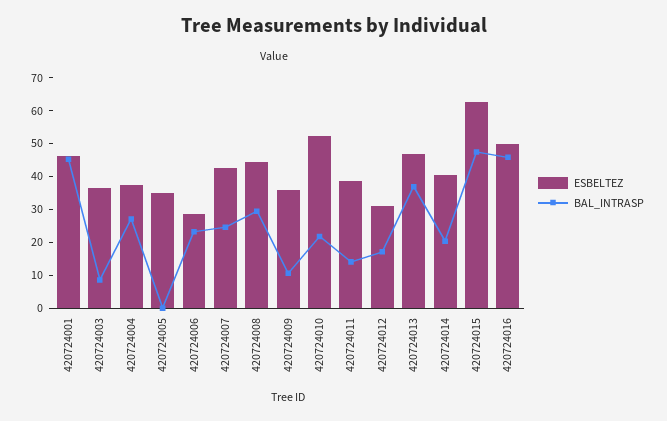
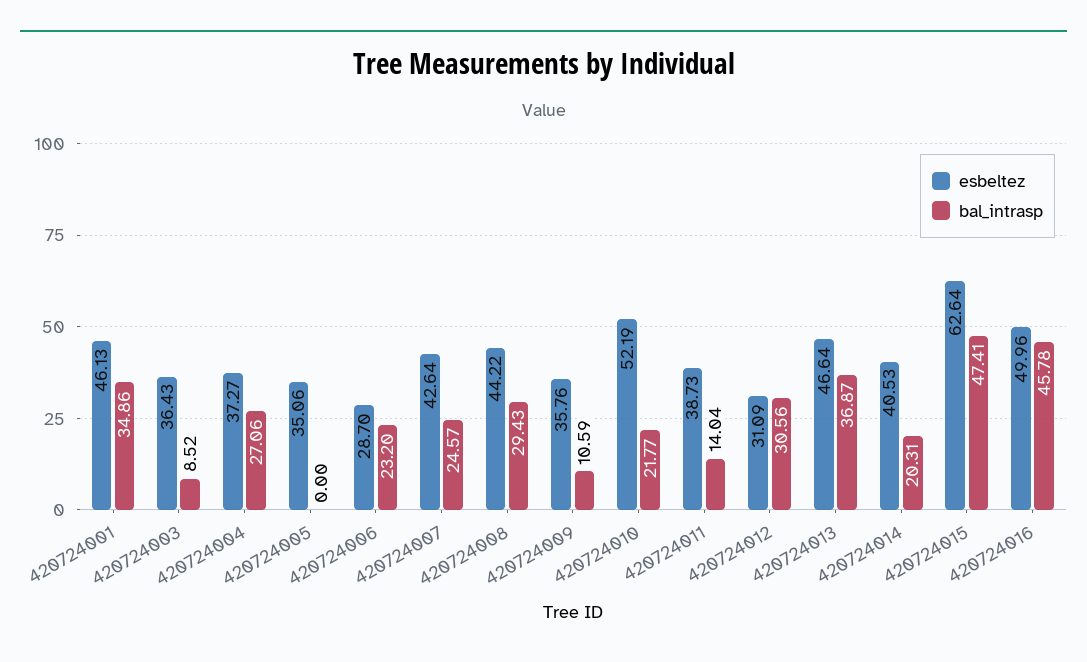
BAL_INTRASP, 420724001: 45 -> 34.86
BAL_INTRASP, 420724012: 17.5 -> 30.56

